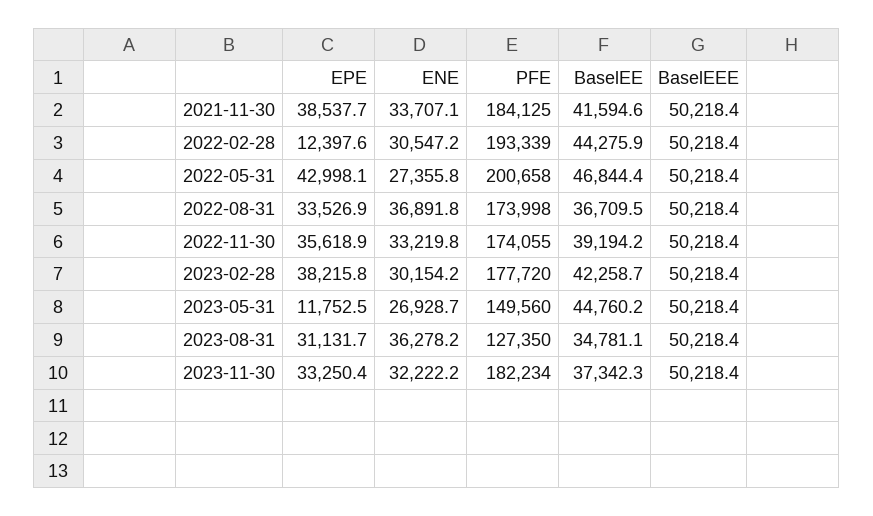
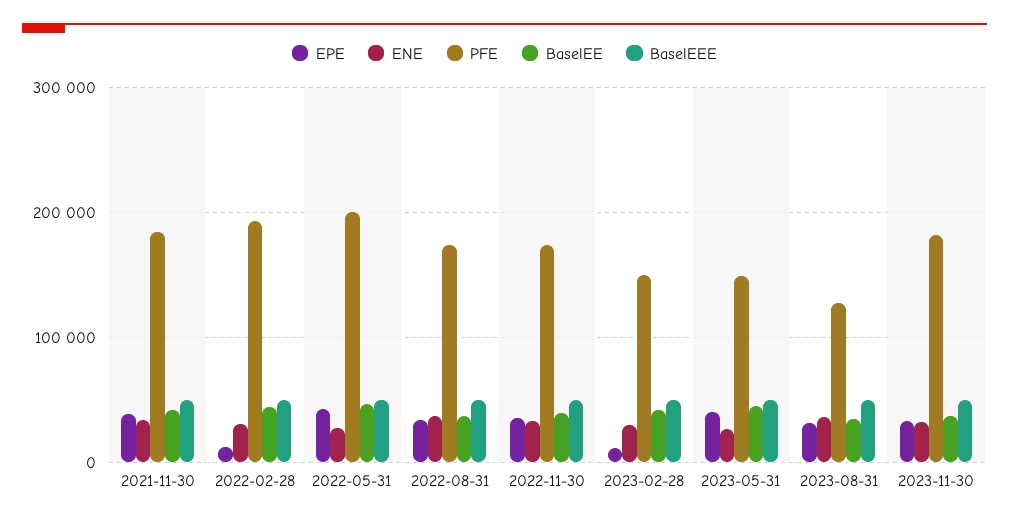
EPE, 2023-02-28: 38215.8 -> 10000
PFE, 2023-02-28: 177720 -> 150000
EPE, 2023-05-31: 11752.5 -> 40000

